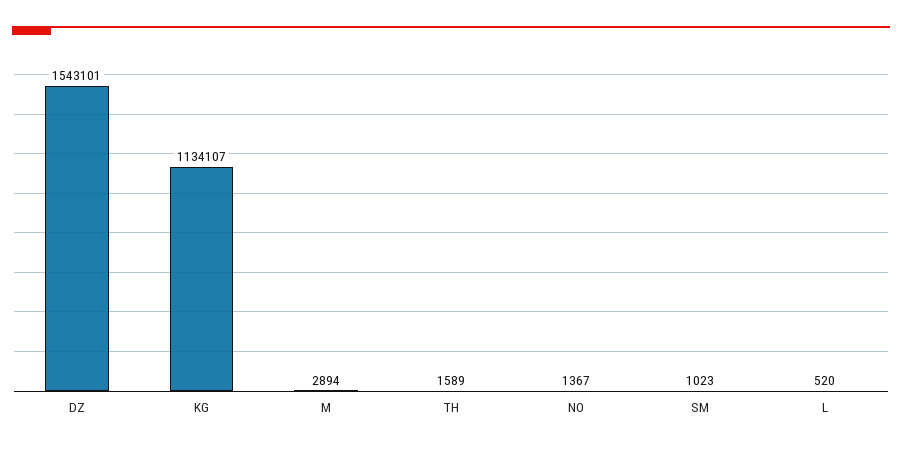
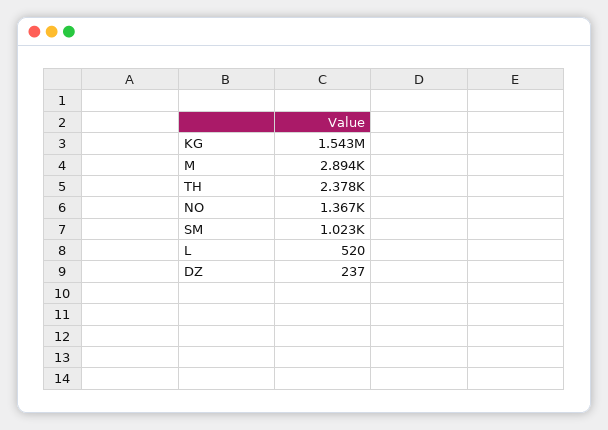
DZ: 1543101 -> 237
KG: 1134107 -> 1543000
TH: 1589 -> 2378

